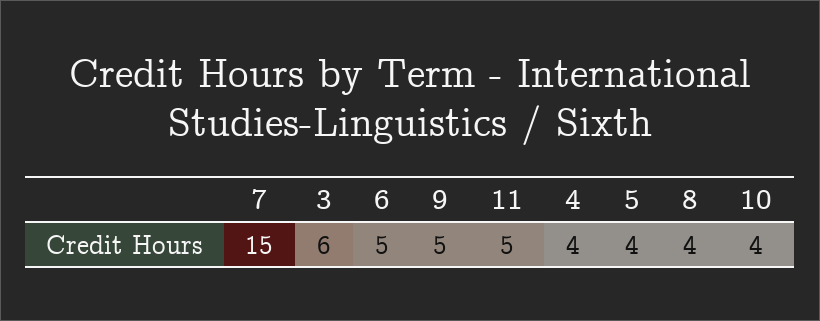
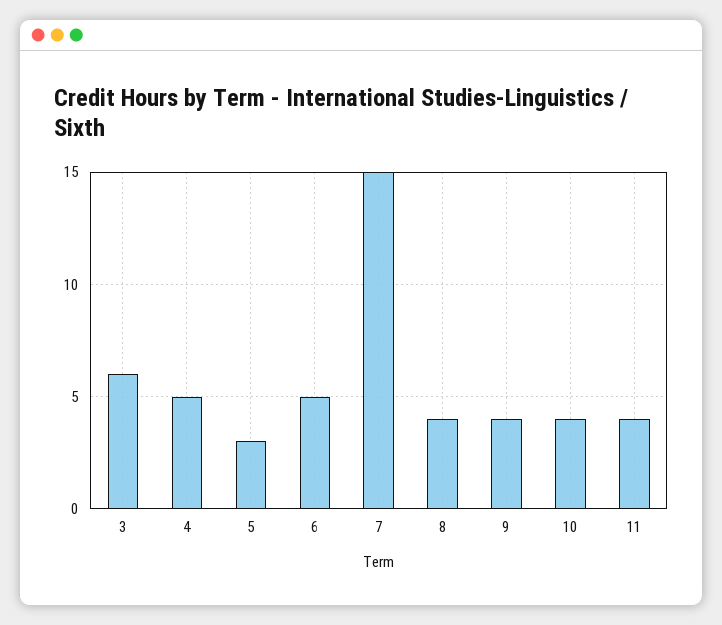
9: 5 -> 4
11: 5 -> 4
4: 4 -> 5
5: 4 -> 3

